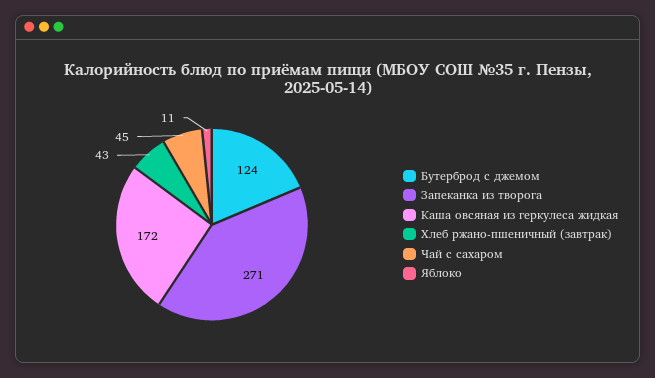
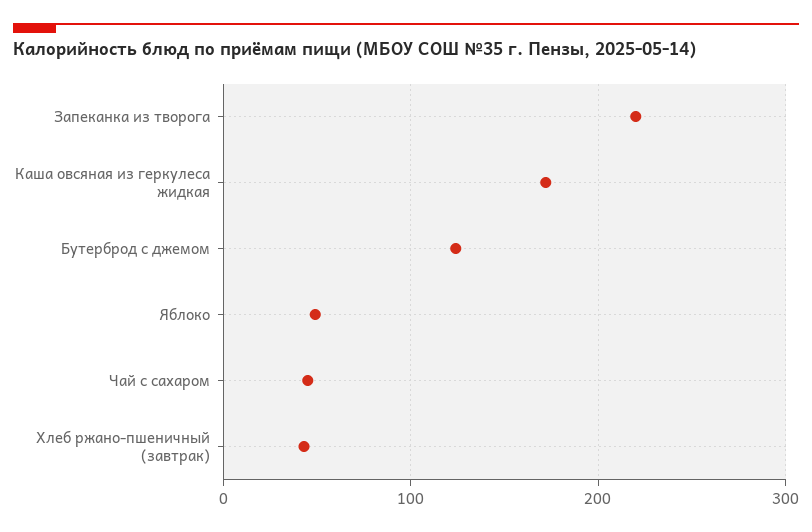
Запеканка из творога: 271 -> 220
Яблоко: 11 -> 50

